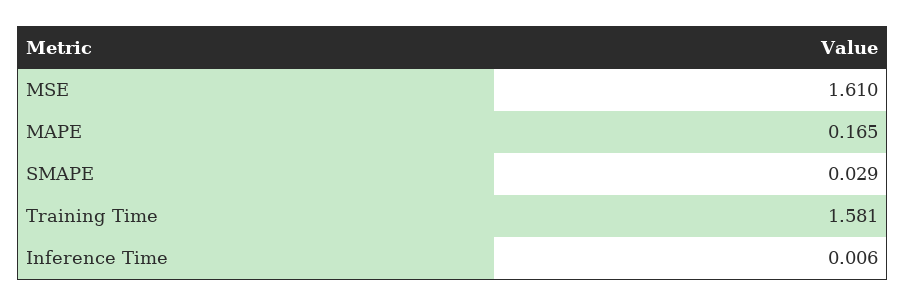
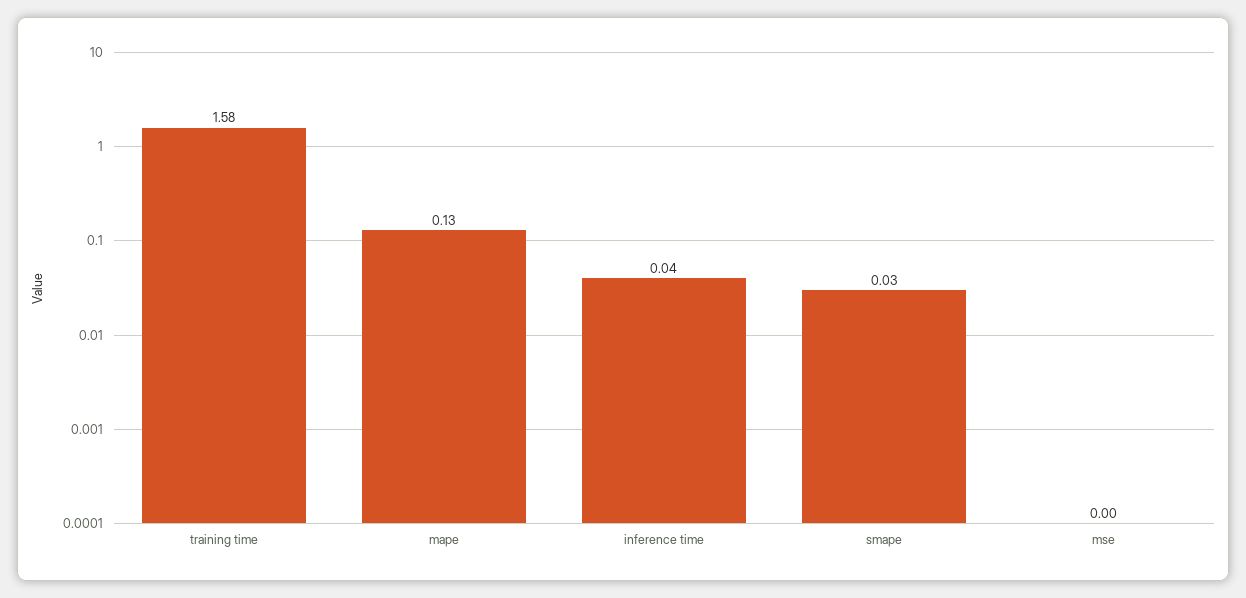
MSE: 1.61 -> 0
MAPE: 0.165 -> 0.13
Inference Time: 0.006 -> 0.04

